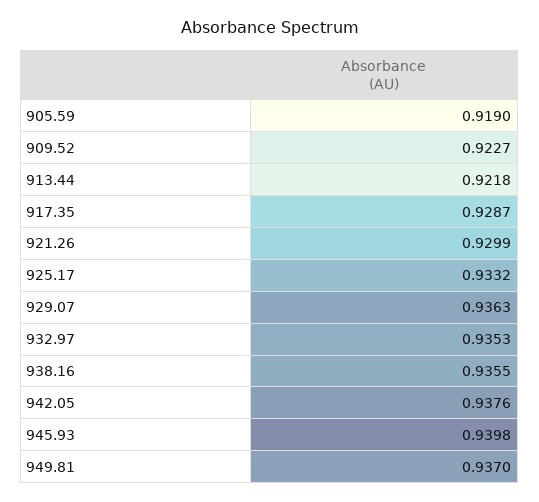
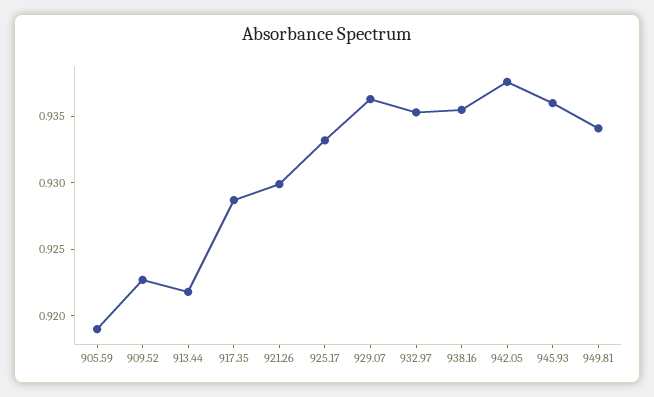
945.93: 0.9398 -> 0.936
949.81: 0.937 -> 0.934

